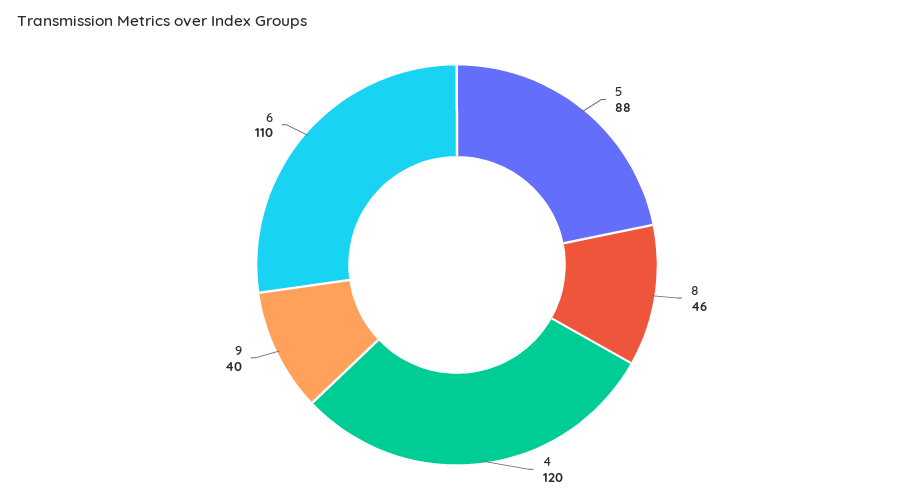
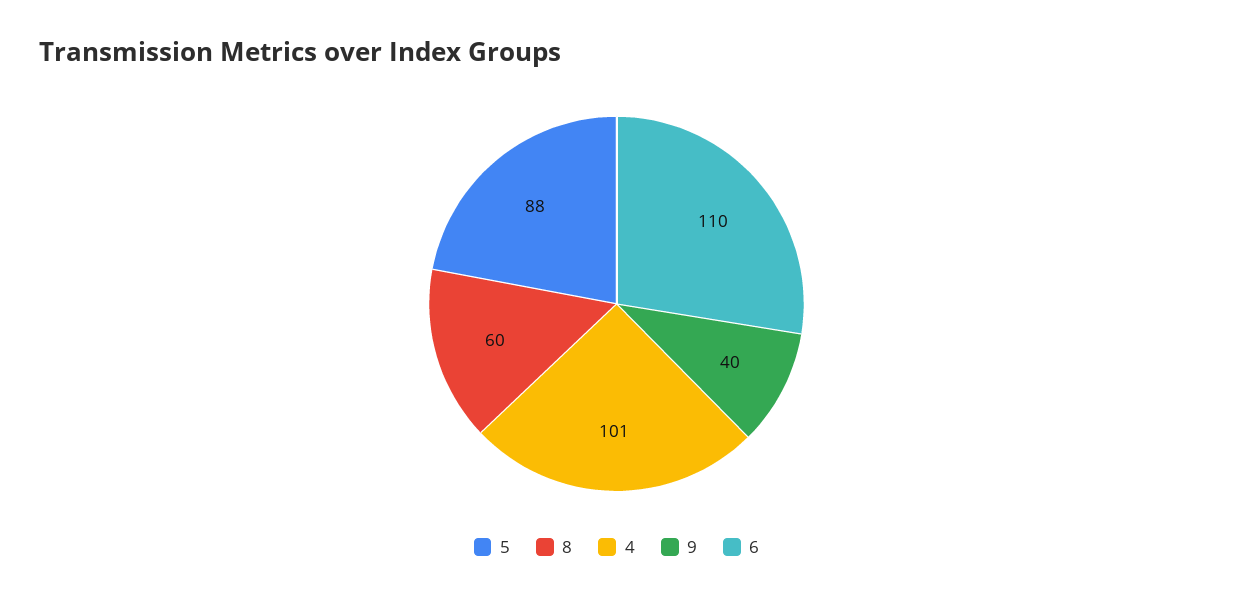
8: 46 -> 60
4: 120 -> 101

